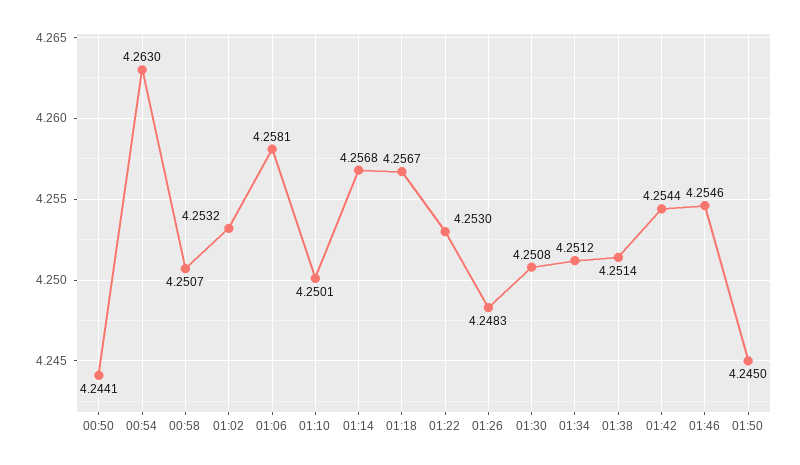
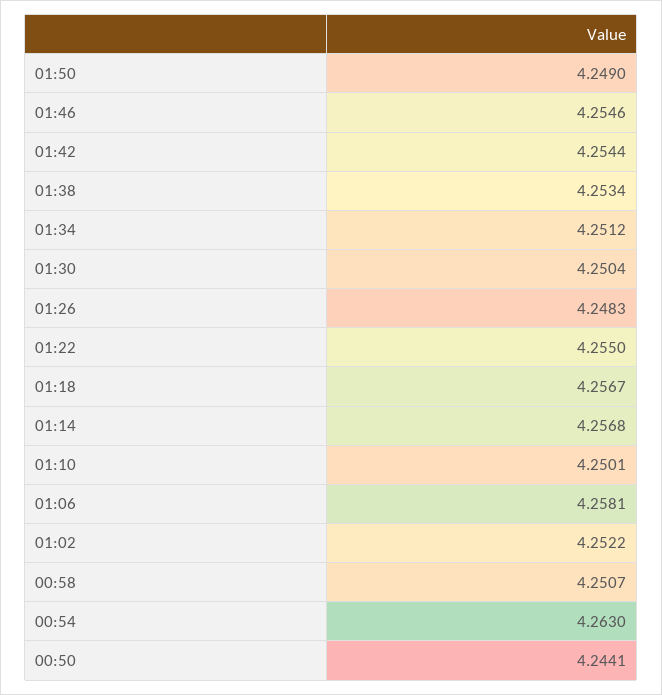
01:02: 4.2532 -> 4.2522
01:22: 4.253 -> 4.255
01:30: 4.2508 -> 4.2504
01:38: 4.2514 -> 4.2534
01:50: 4.245 -> 4.249

